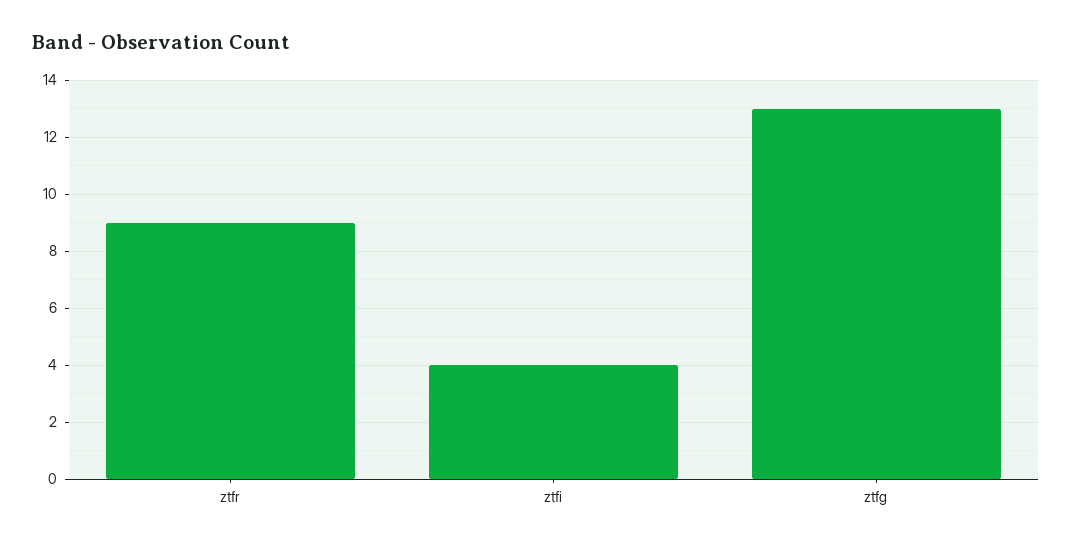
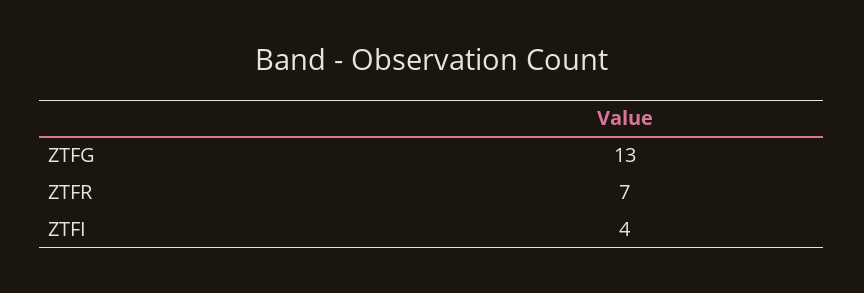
ztfr: 9 -> 7

